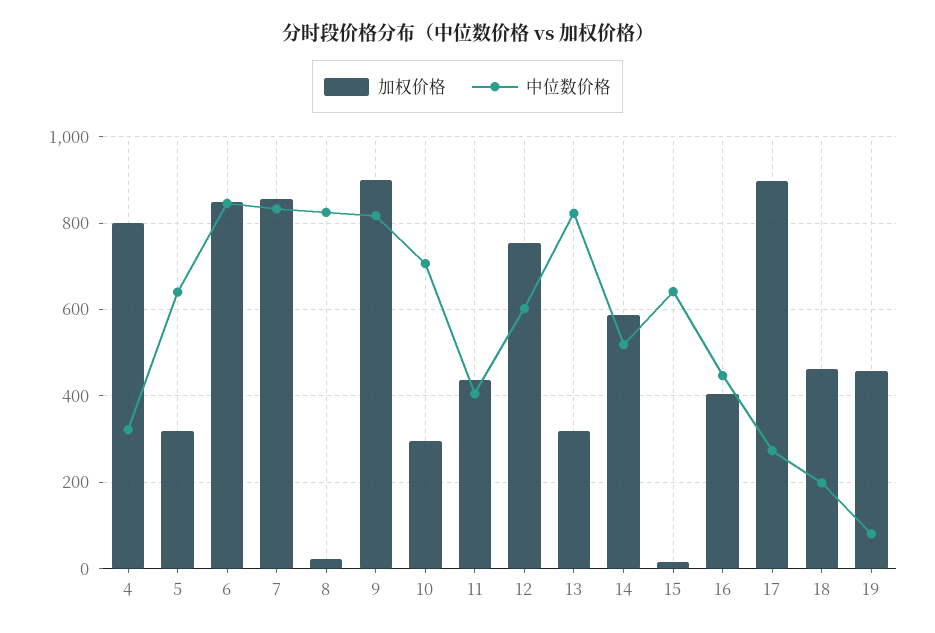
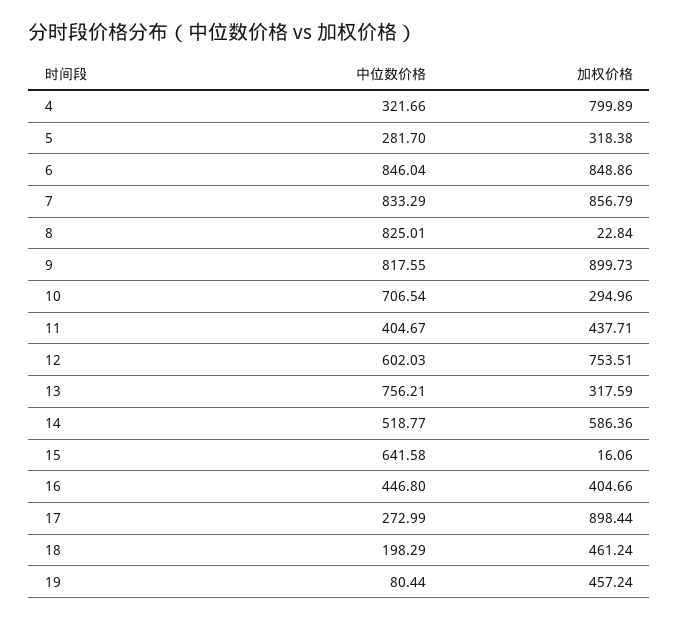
中位数价格, 5: 640 -> 281.7
中位数价格, 13: 820 -> 756.21

